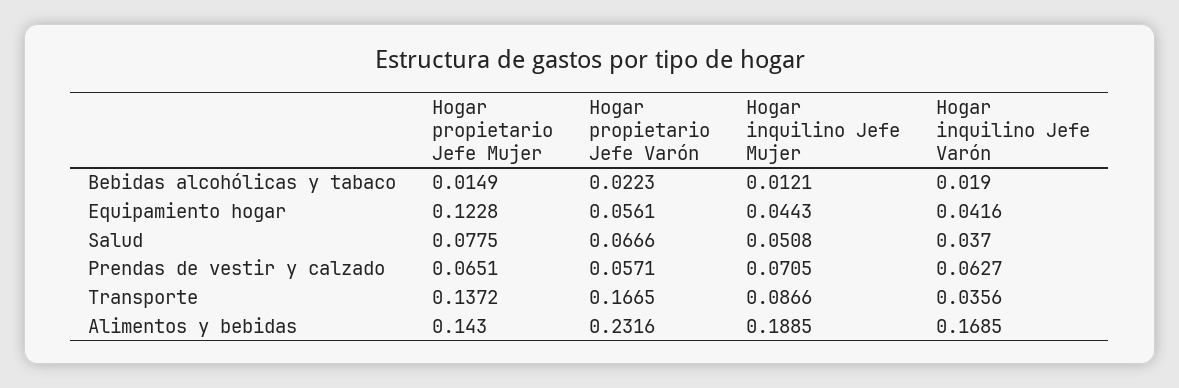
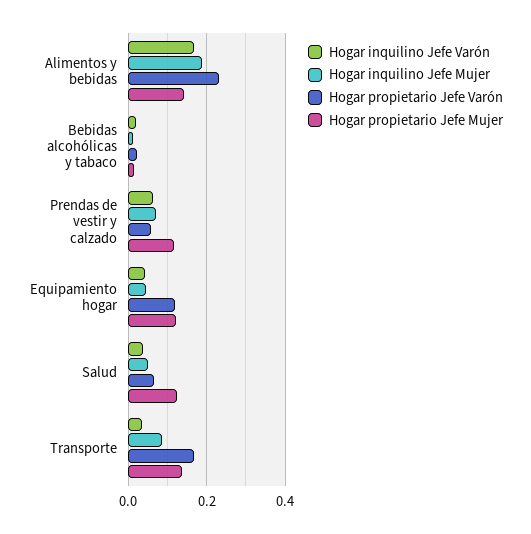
Hogar propietario Jefe Varón, Equipamiento hogar: 0.0561 -> 0.12
Hogar propietario Jefe Mujer, Salud: 0.0775 -> 0.12
Hogar propietario Jefe Mujer, Prendas de vestir y calzado: 0.0651 -> 0.12

